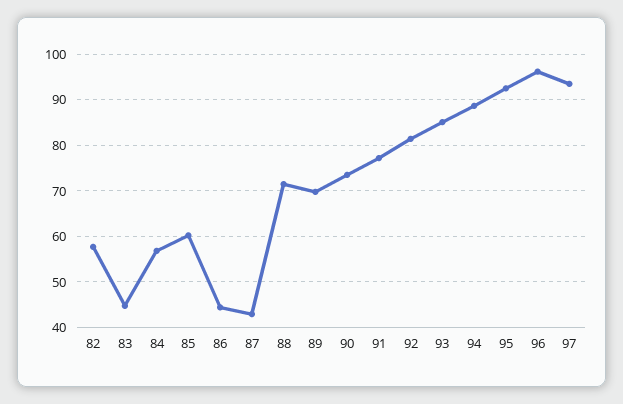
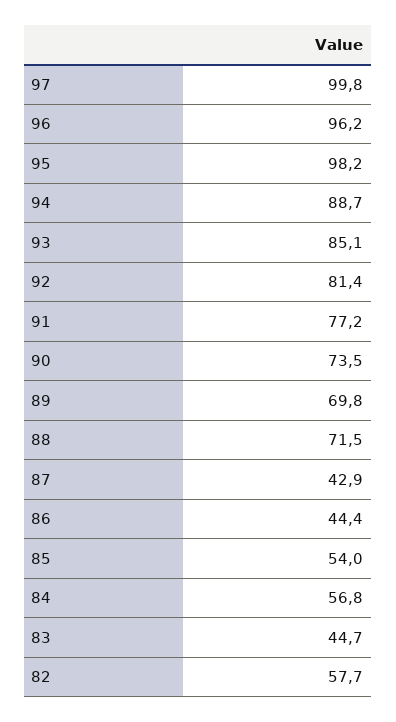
85: 60 -> 54
95: 92 -> 98.2
97: 94 -> 99.8

